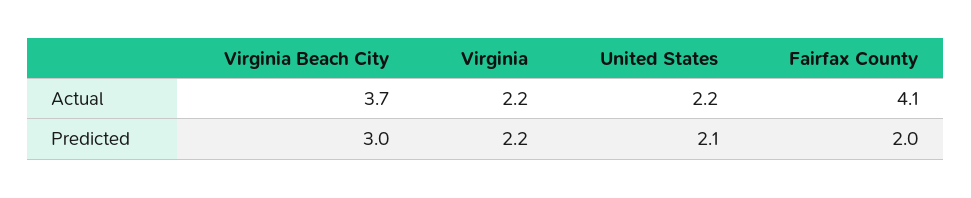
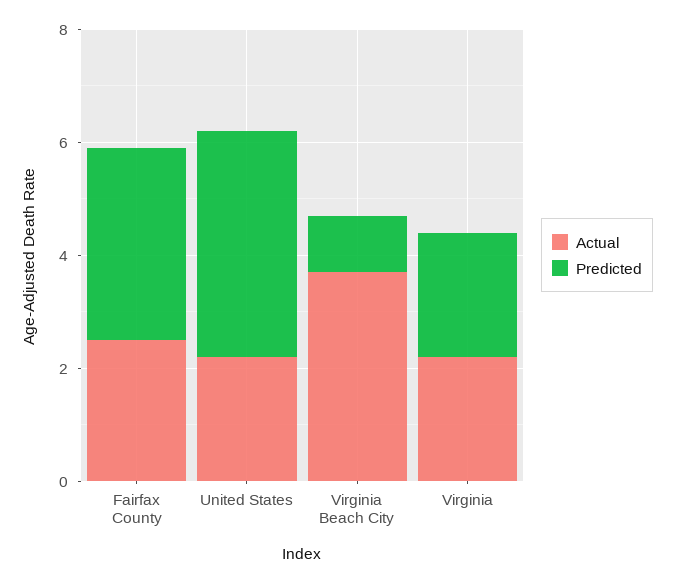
Actual, Fairfax County: 4.1 -> 2.5
Predicted, Virginia Beach City: 3 -> 1
Predicted, United States: 2.1 -> 4
Predicted, Fairfax County: 2 -> 3.5

